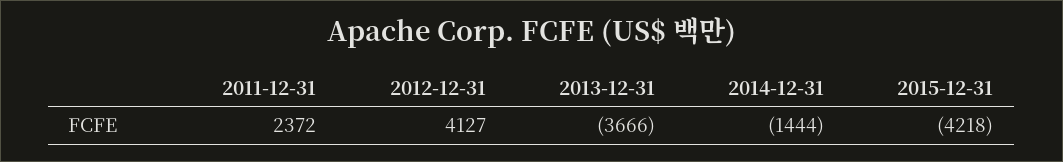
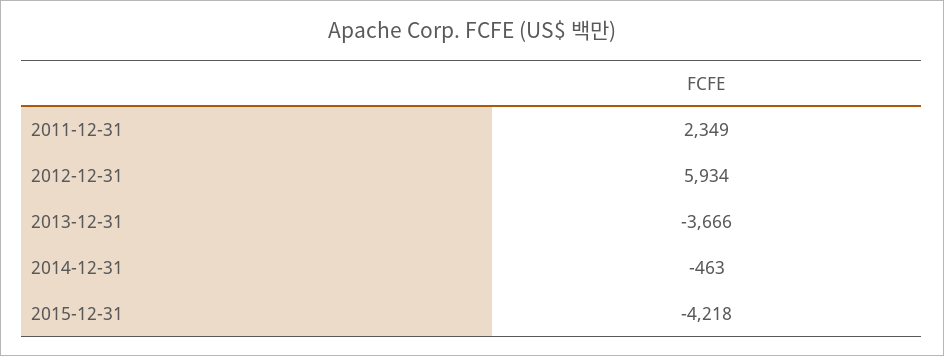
2011-12-31: 2372 -> 2349
2012-12-31: 4127 -> 5934
2014-12-31: -1444 -> -463

